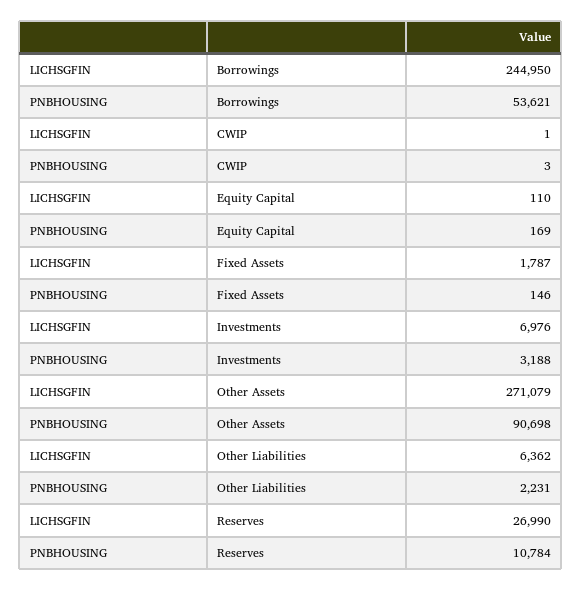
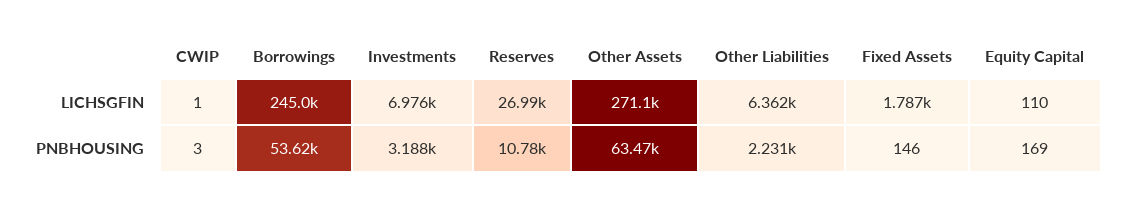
PNBHOUSING, Other Assets: 90698 -> 63470

